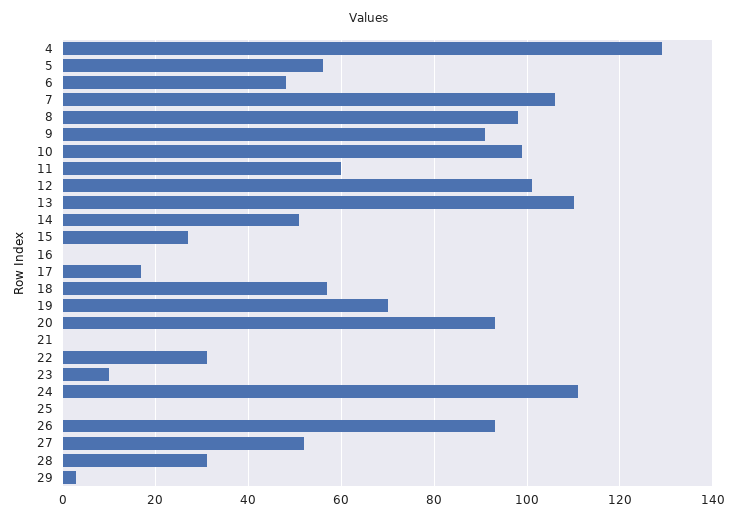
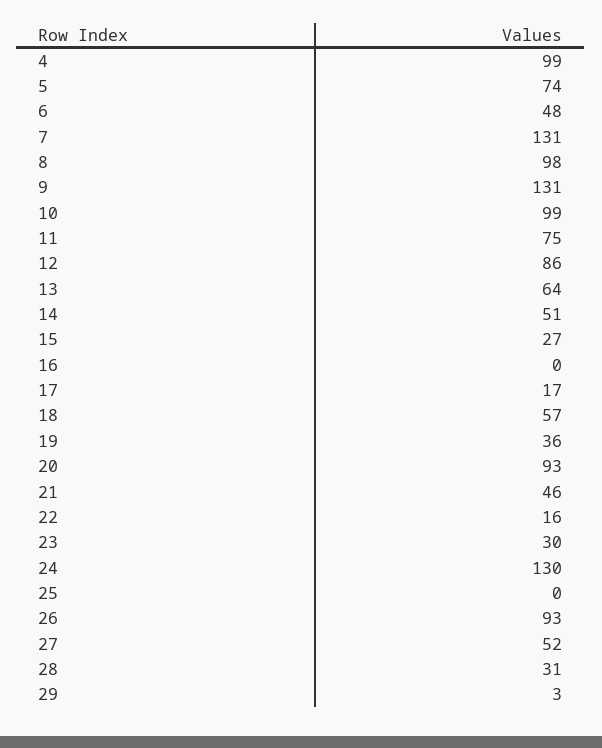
4: 130 -> 99
5: 55 -> 74
7: 105 -> 131
9: 90 -> 131
11: 60 -> 75
12: 100 -> 86
13: 110 -> 64
19: 70 -> 36
21: 0 -> 46
22: 30 -> 16
23: 10 -> 30
24: 110 -> 130

